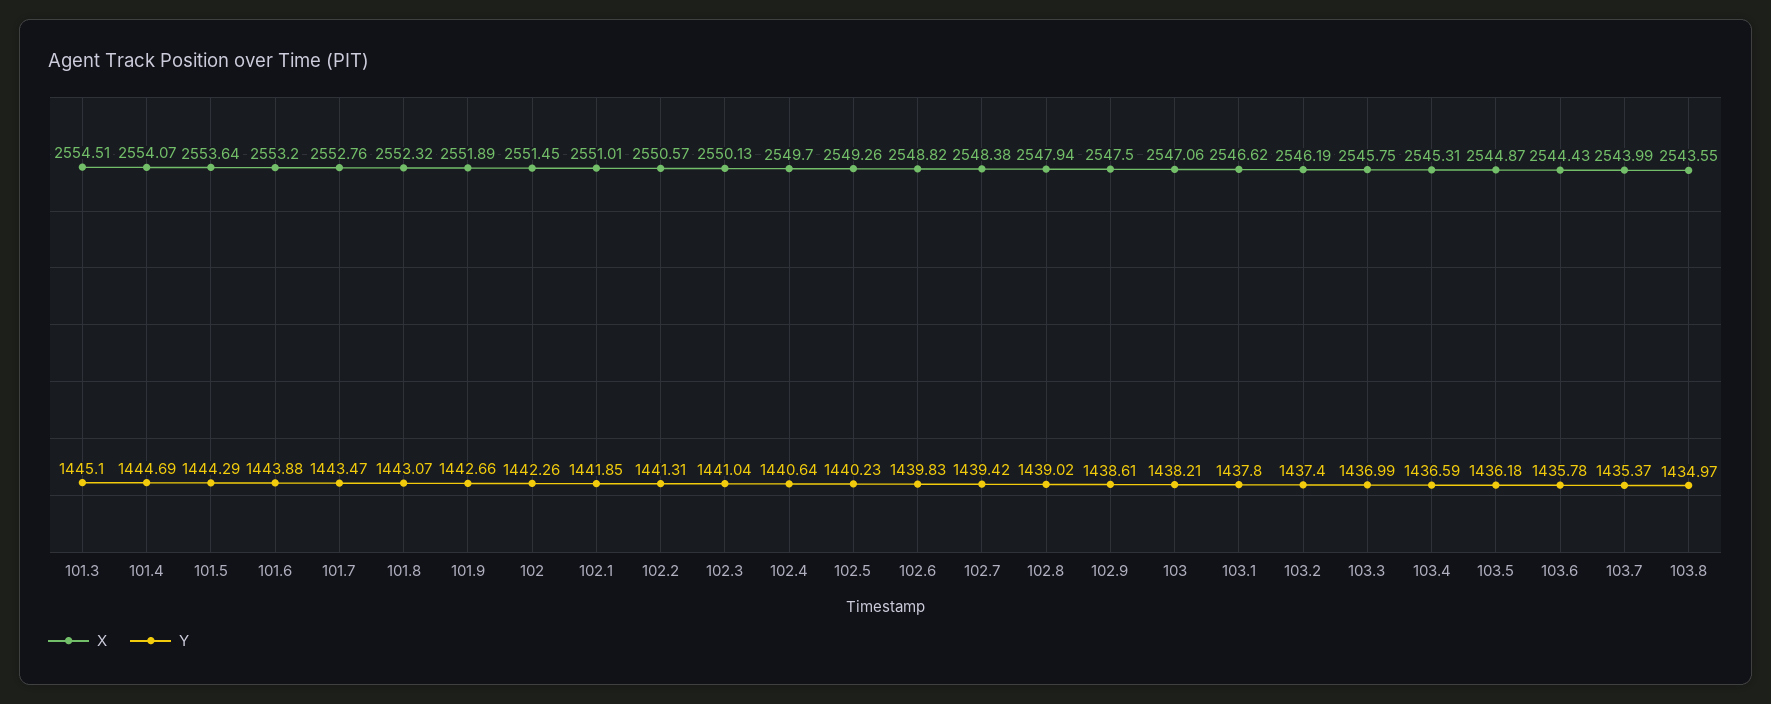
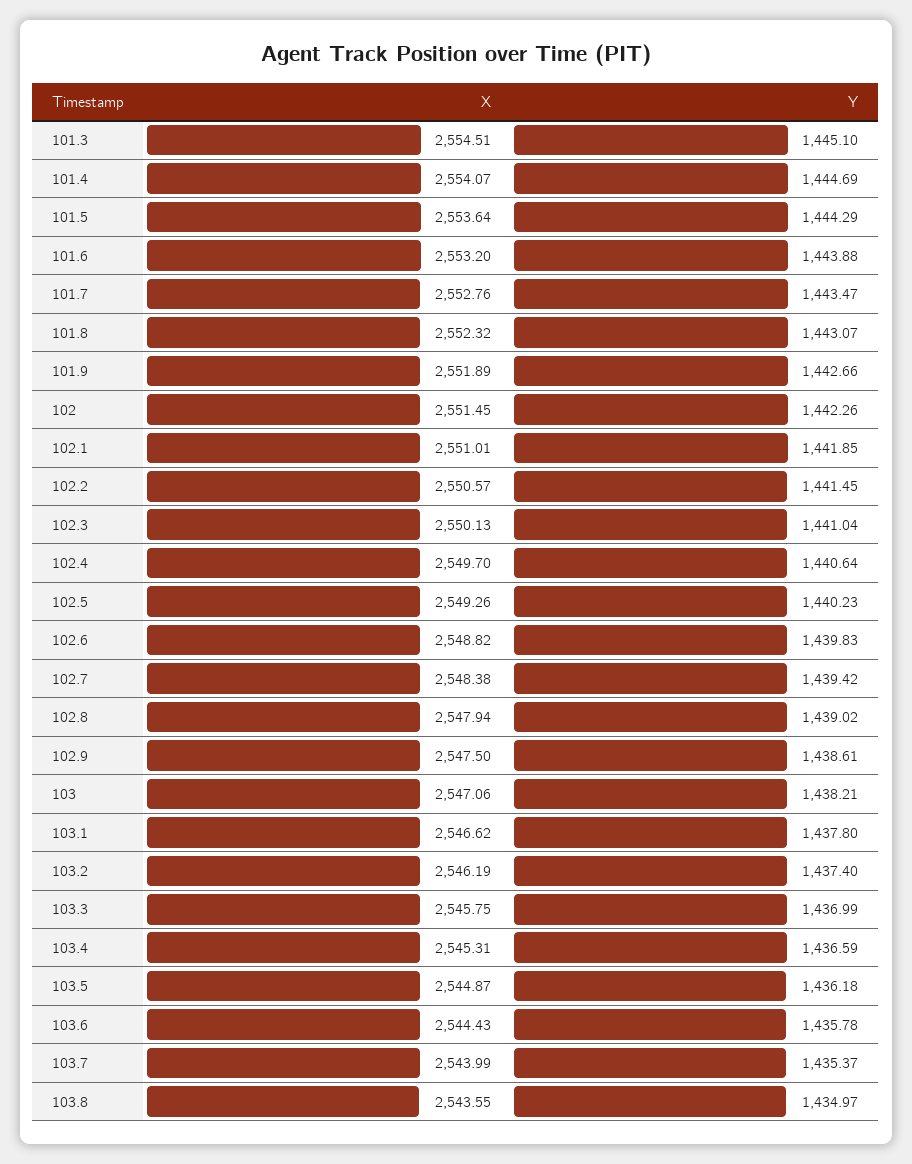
Y, 102.2: 1441.31 -> 1441.45

